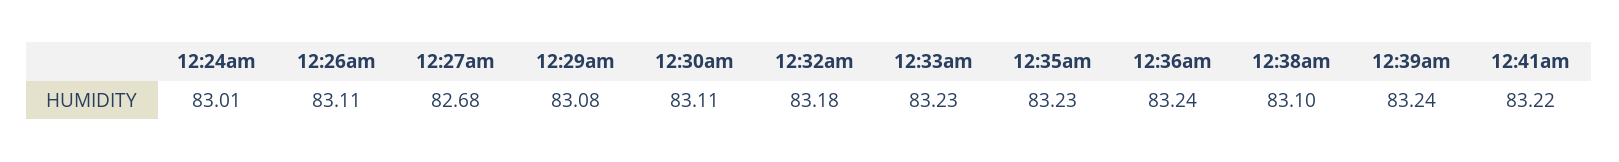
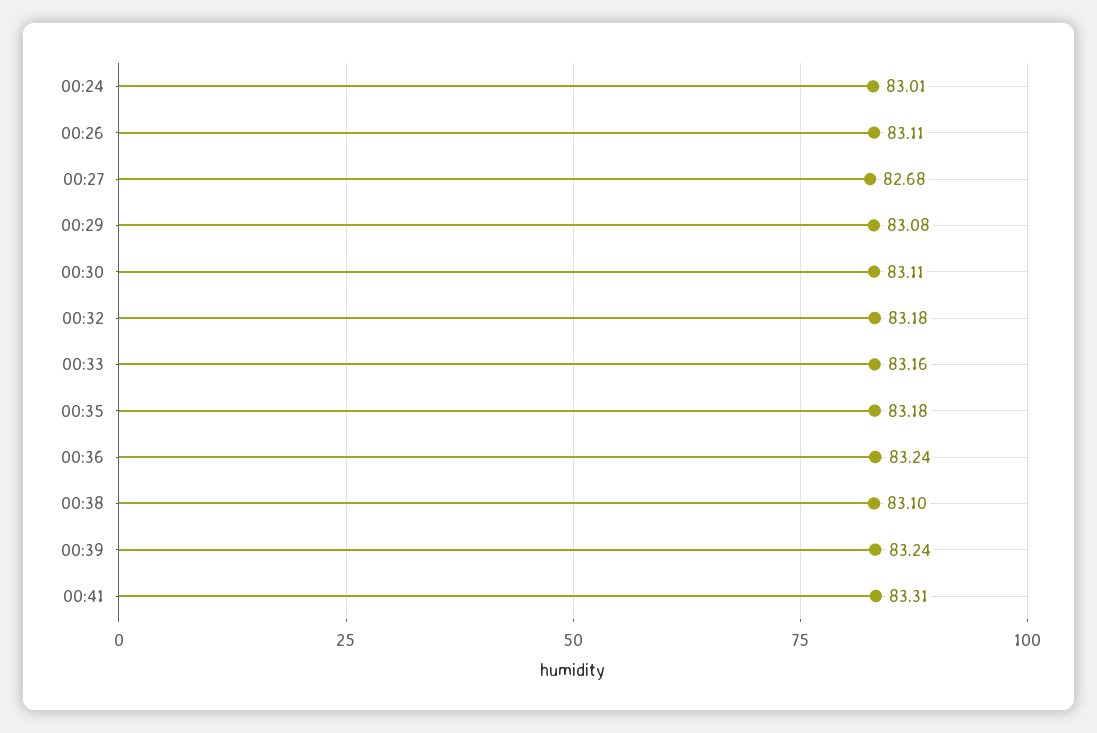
12:33am: 83.23 -> 83.16
12:35am: 83.23 -> 83.18
12:41am: 83.22 -> 83.31

